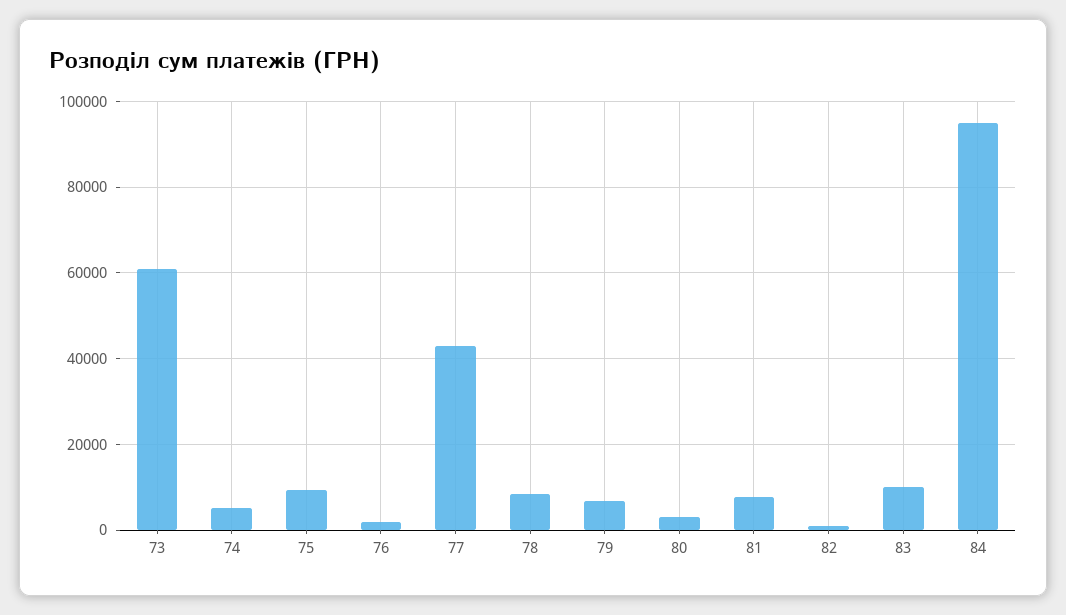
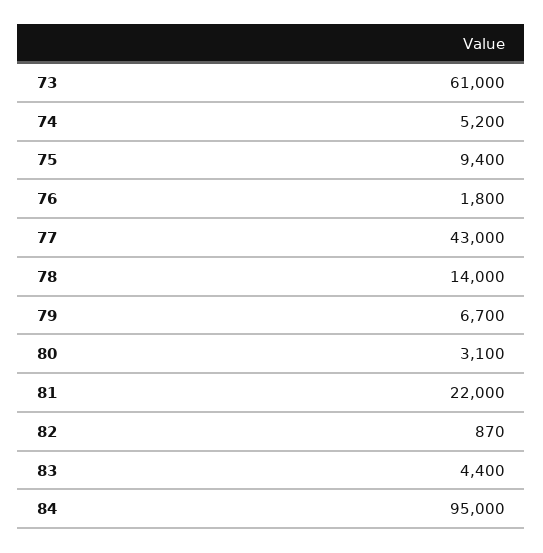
78: 8000 -> 14000
81: 8000 -> 22000
83: 10000 -> 4400

